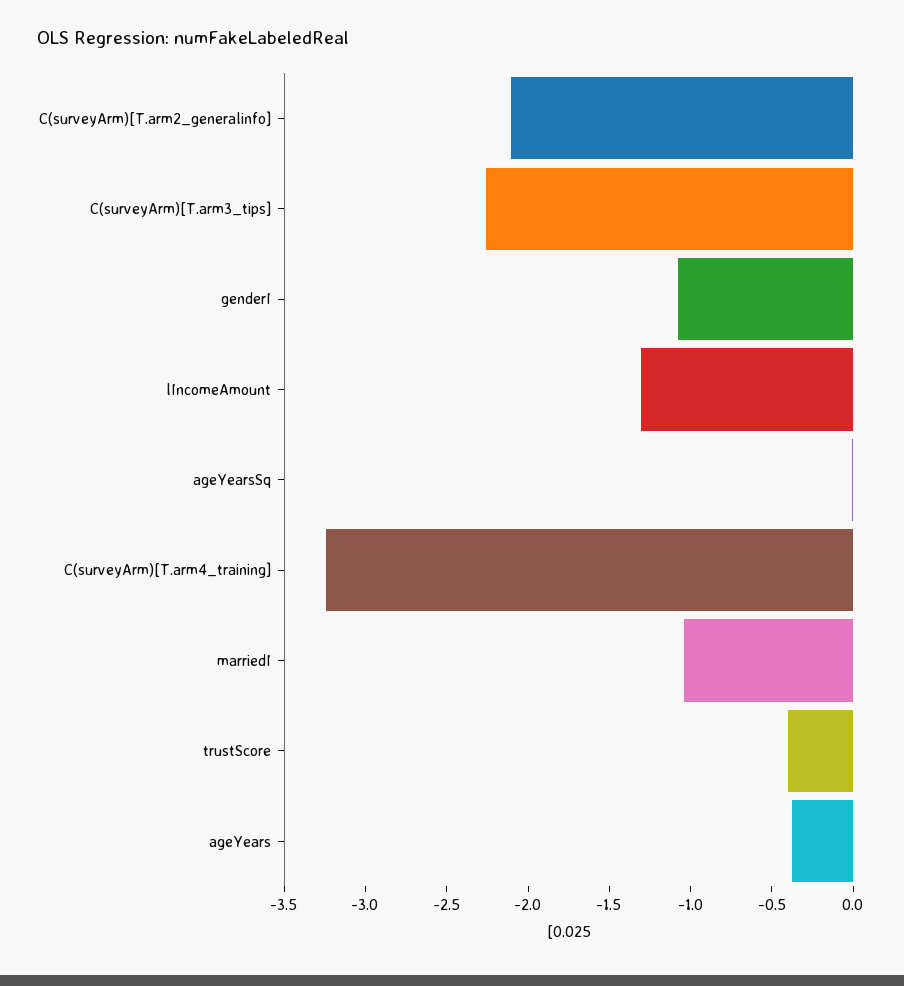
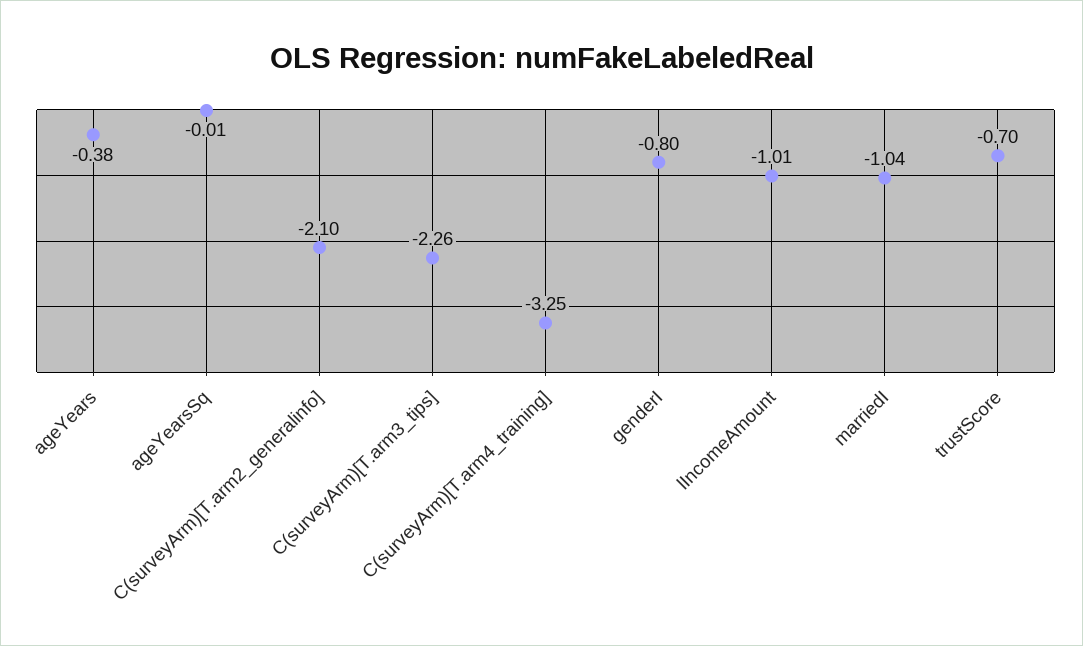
genderI: -1.1 -> -0.8
lIncomeAmount: -1.3 -> -1.01
trustScore: -0.4 -> -0.7

